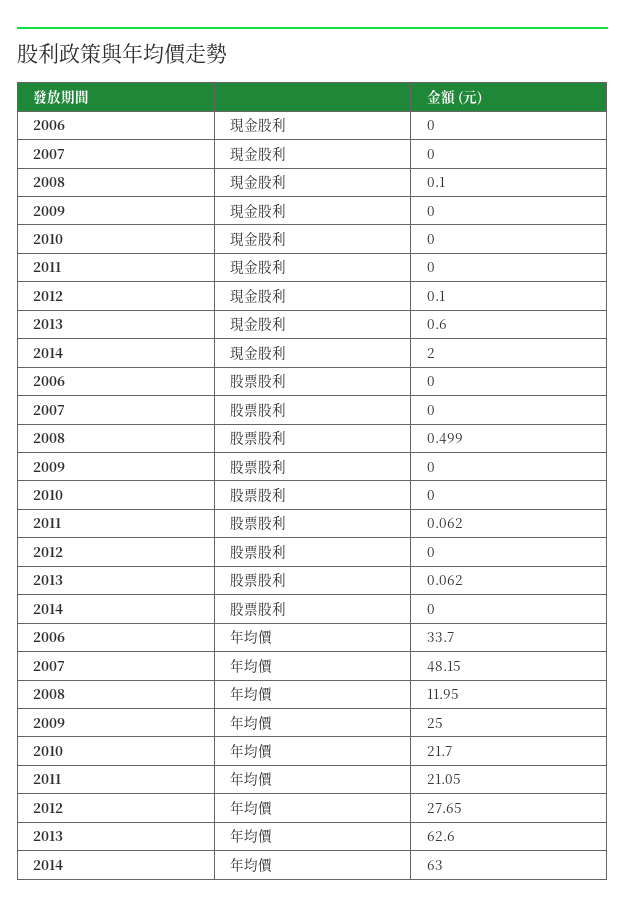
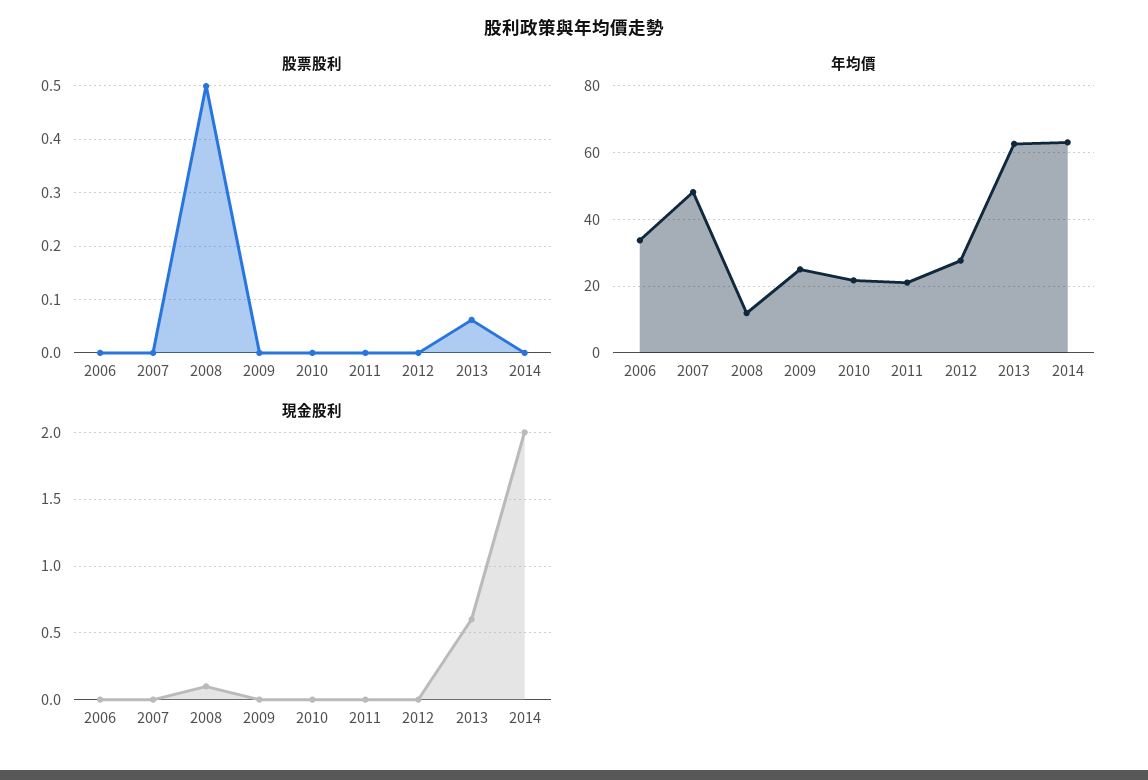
現金股利, 2012: 0.1 -> 0
股票股利, 2011: 0.062 -> 0

